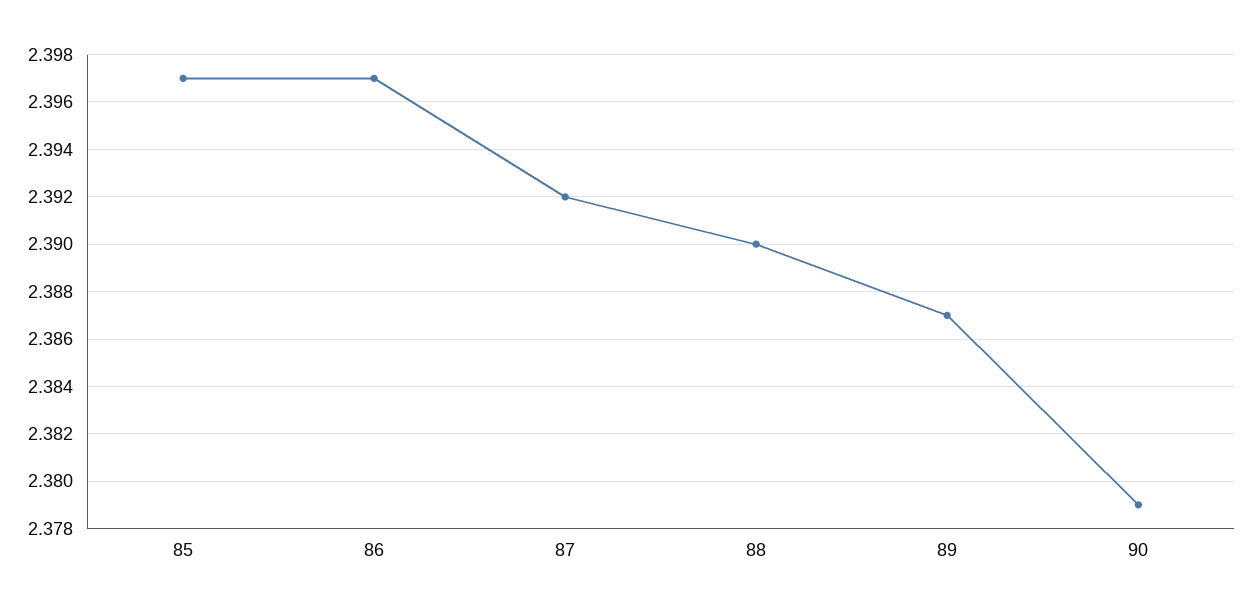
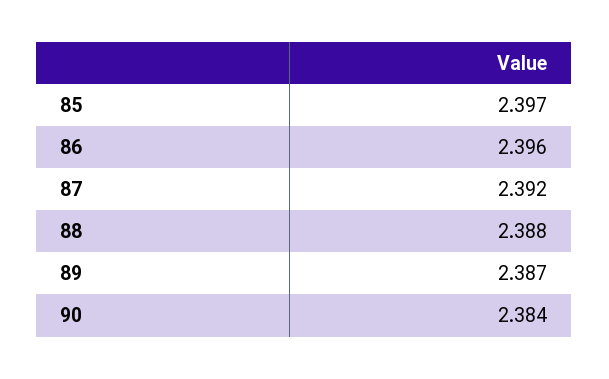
86: 2.397 -> 2.396
88: 2.39 -> 2.388
90: 2.379 -> 2.384

